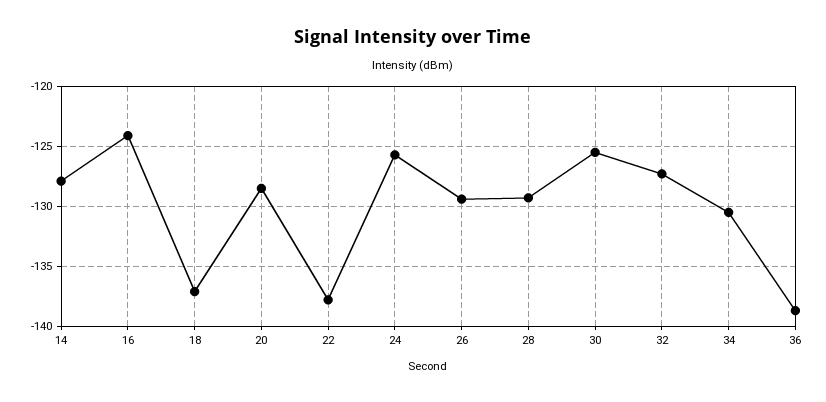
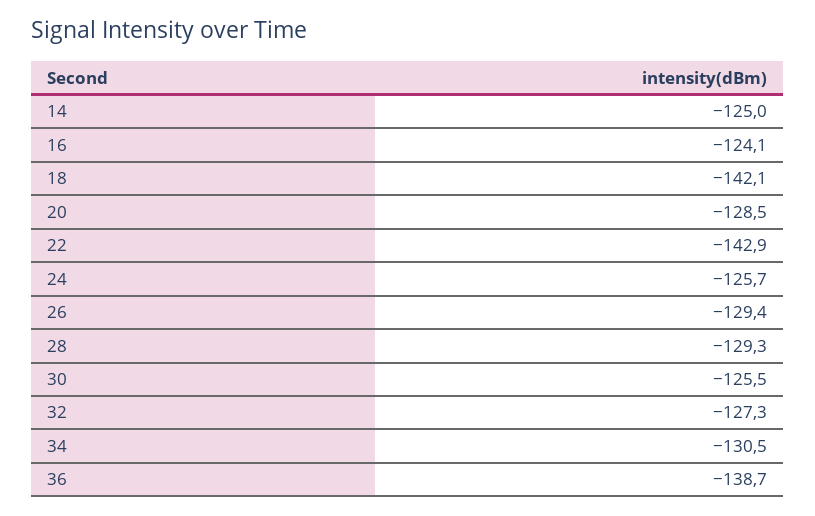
14: -128 -> -125
18: -137 -> -142.1
22: -138 -> -142.9

